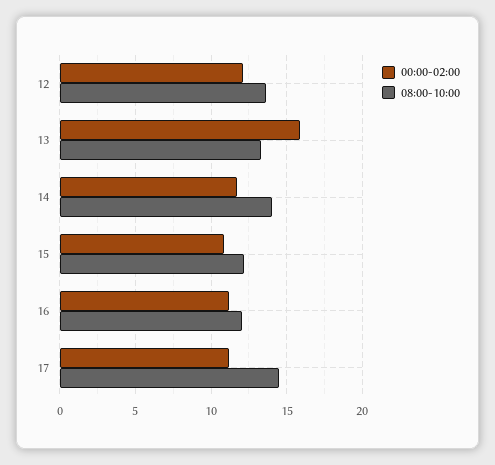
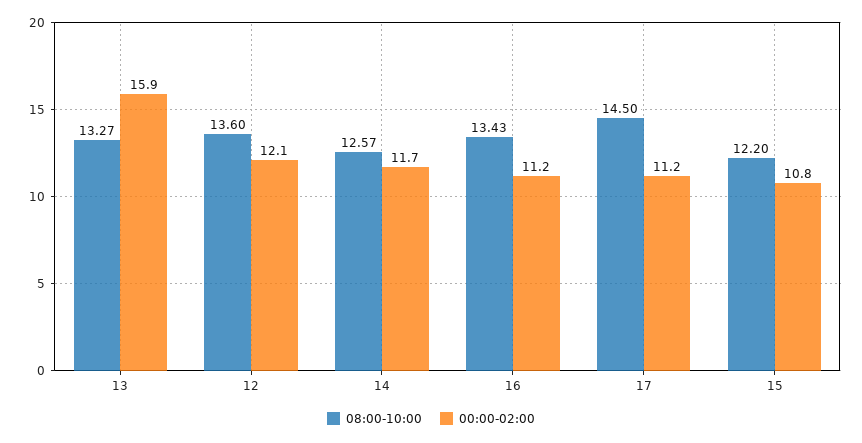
08:00-10:00, 14: 14 -> 12.57
08:00-10:00, 16: 12 -> 13.43

